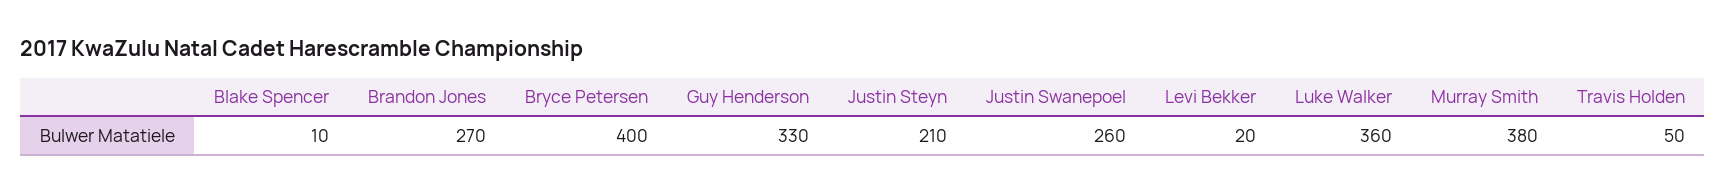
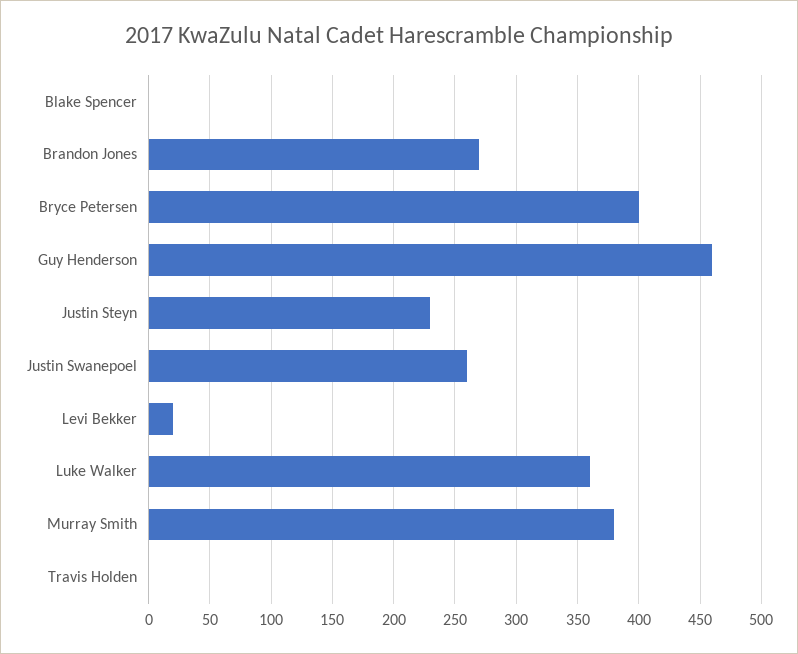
Blake Spencer: 10 -> 0
Guy Henderson: 330 -> 460
Justin Steyn: 210 -> 230
Travis Holden: 50 -> 0

